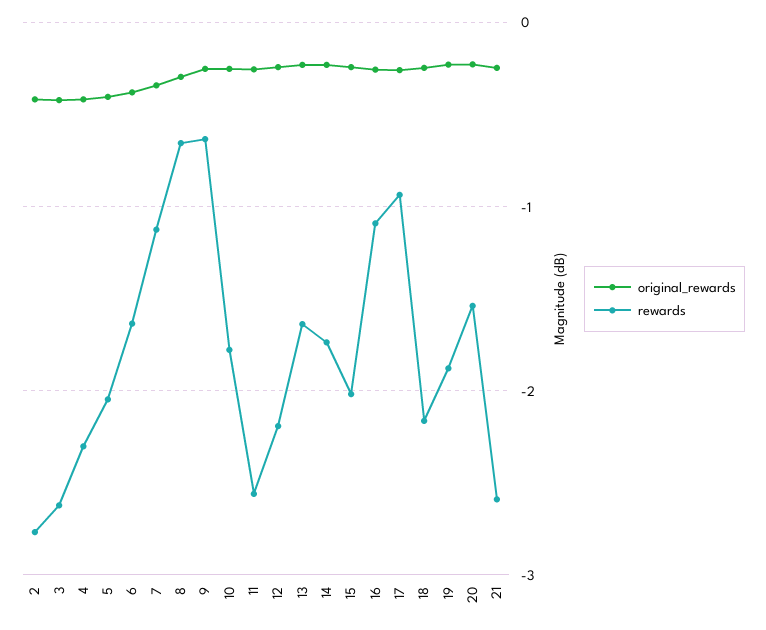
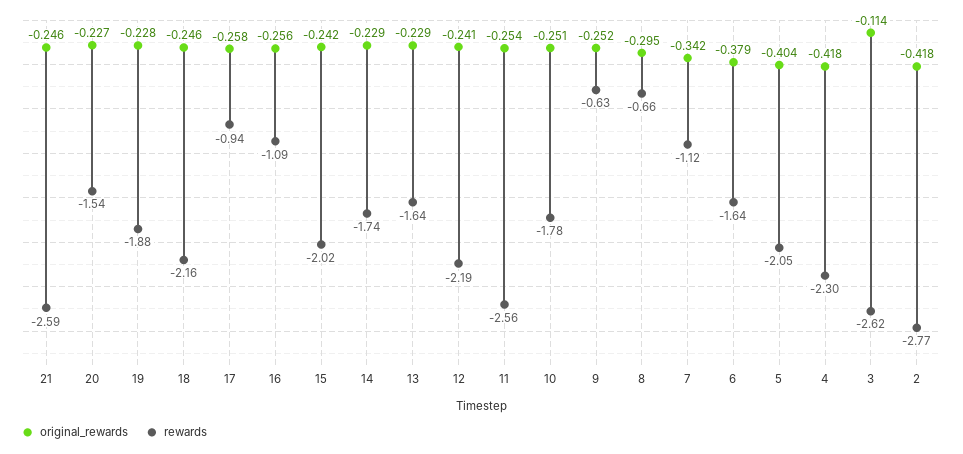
original_rewards, 3: -0.4 -> -0.114

